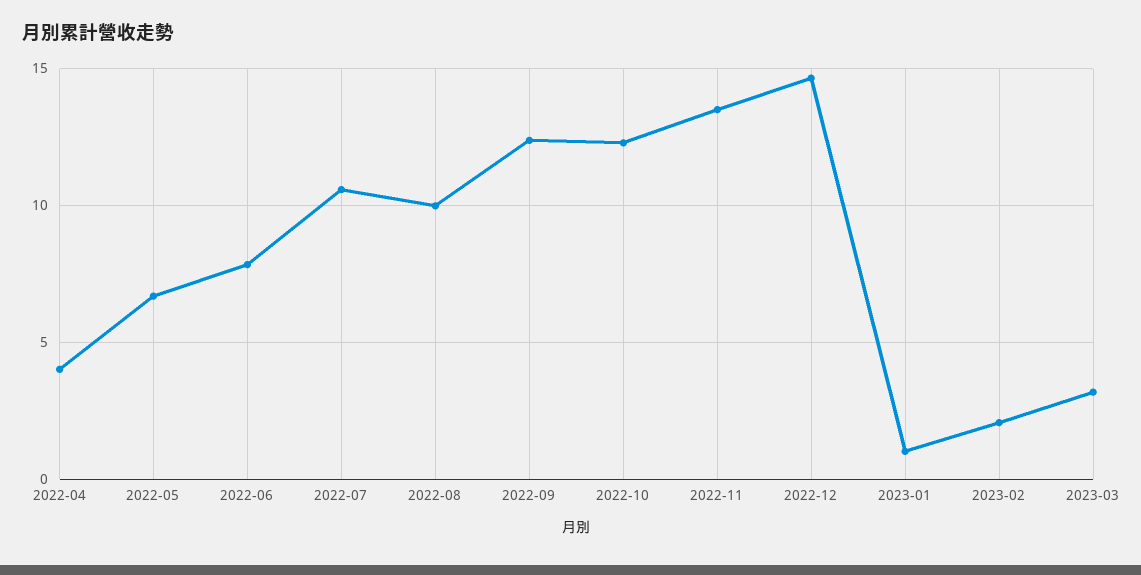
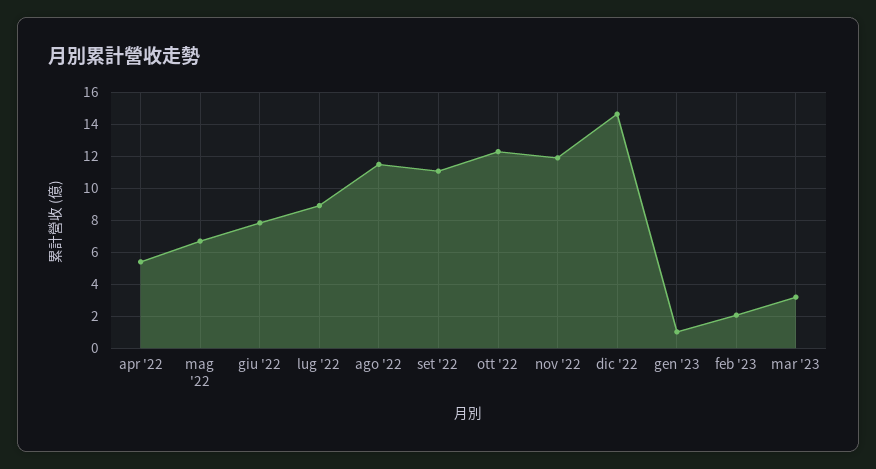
2022-04: 4 -> 5.5
2022-07: 10.5 -> 9
2022-08: 10 -> 11.5
2022-09: 12.5 -> 11
2022-11: 13.5 -> 12

